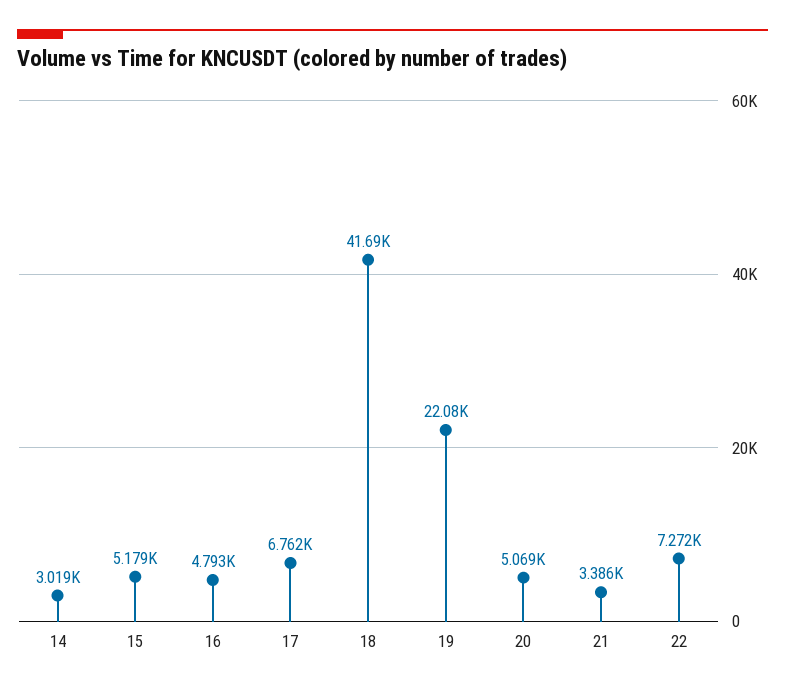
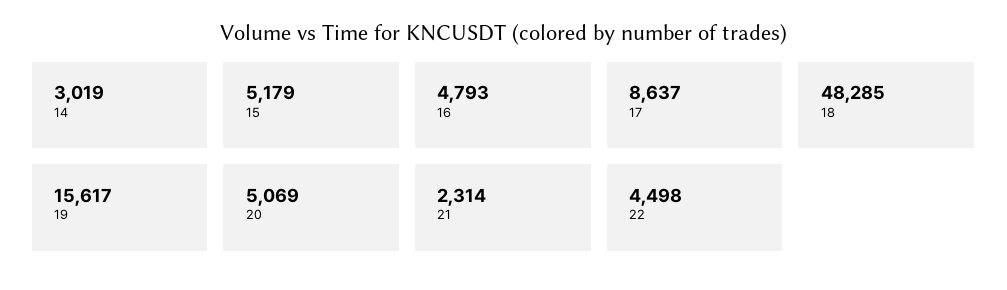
17: 6762 -> 8637
18: 41690 -> 48285
19: 22080 -> 15617
21: 3386 -> 2314
22: 7272 -> 4498

